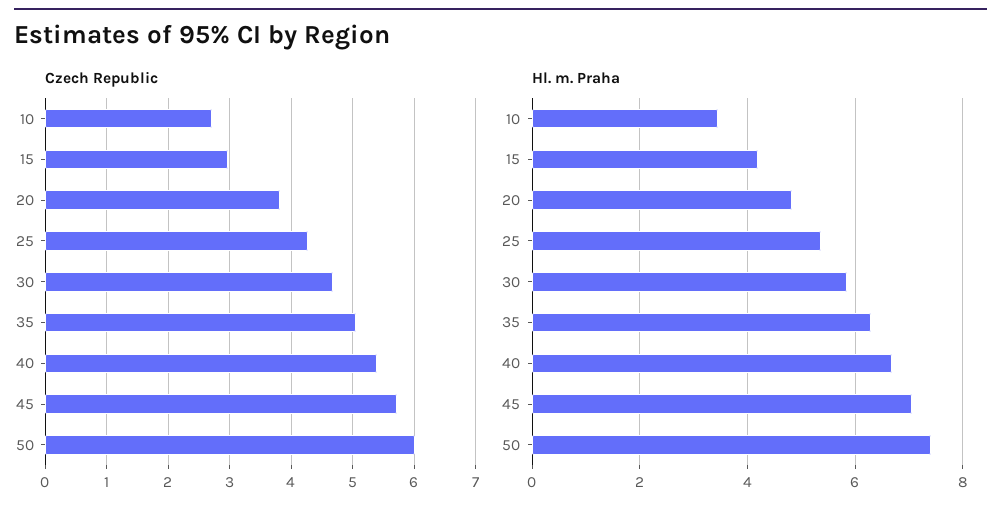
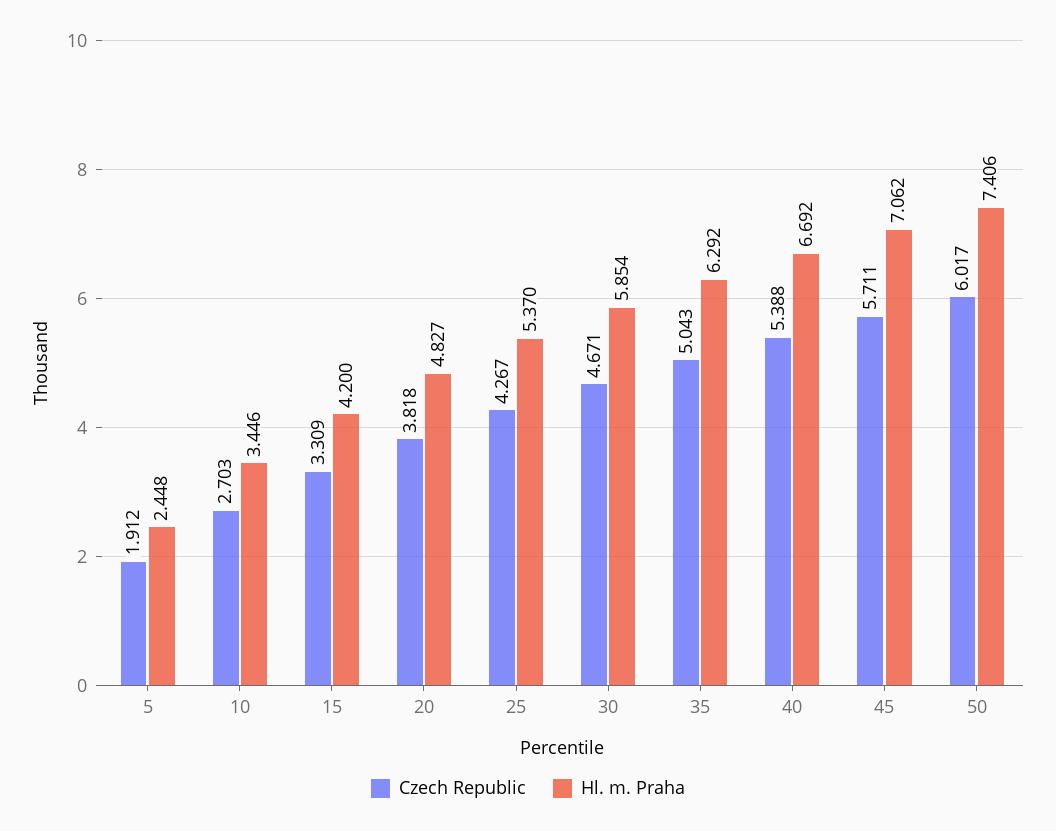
Czech Republic, 15: 3 -> 3.309
Czech Republic, 5: none -> 1.912
Hl. m. Praha, 5: none -> 2.448

